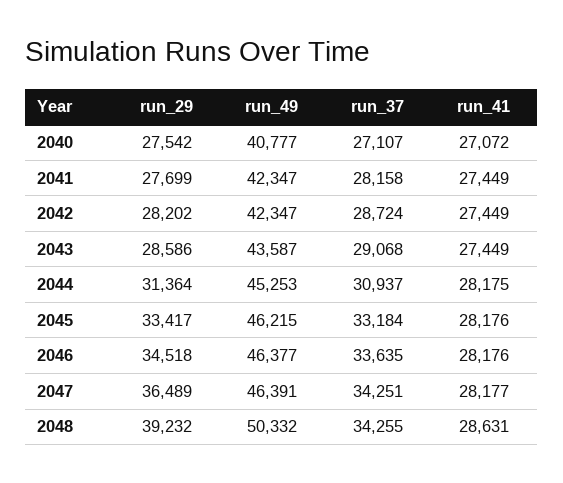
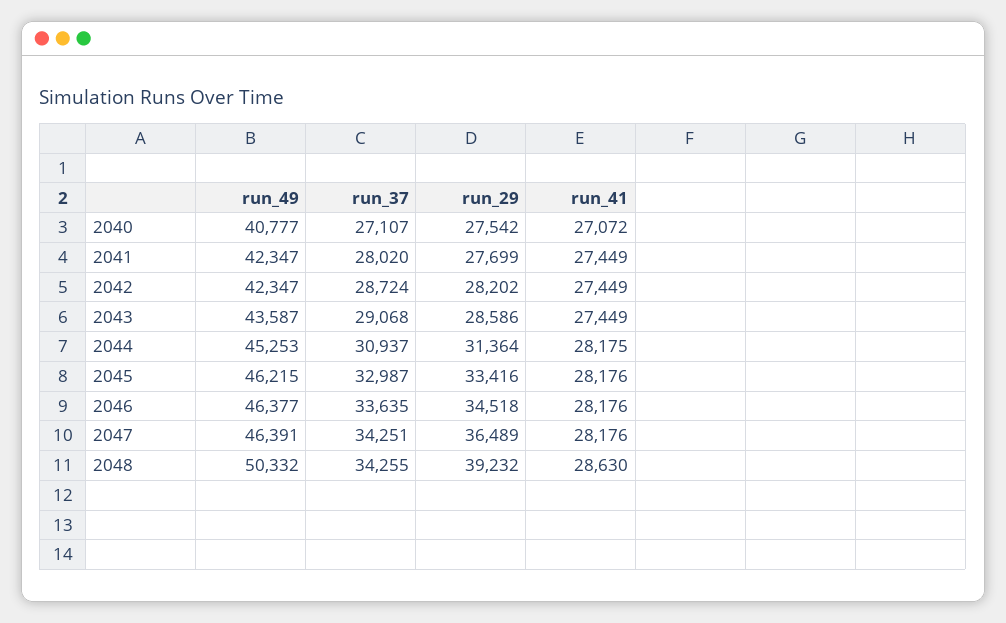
run_37, 2041: 28158 -> 28020
run_29, 2045: 33417 -> 33416
run_37, 2045: 33184 -> 32987
run_41, 2047: 28177 -> 28176
run_41, 2048: 28631 -> 28630

